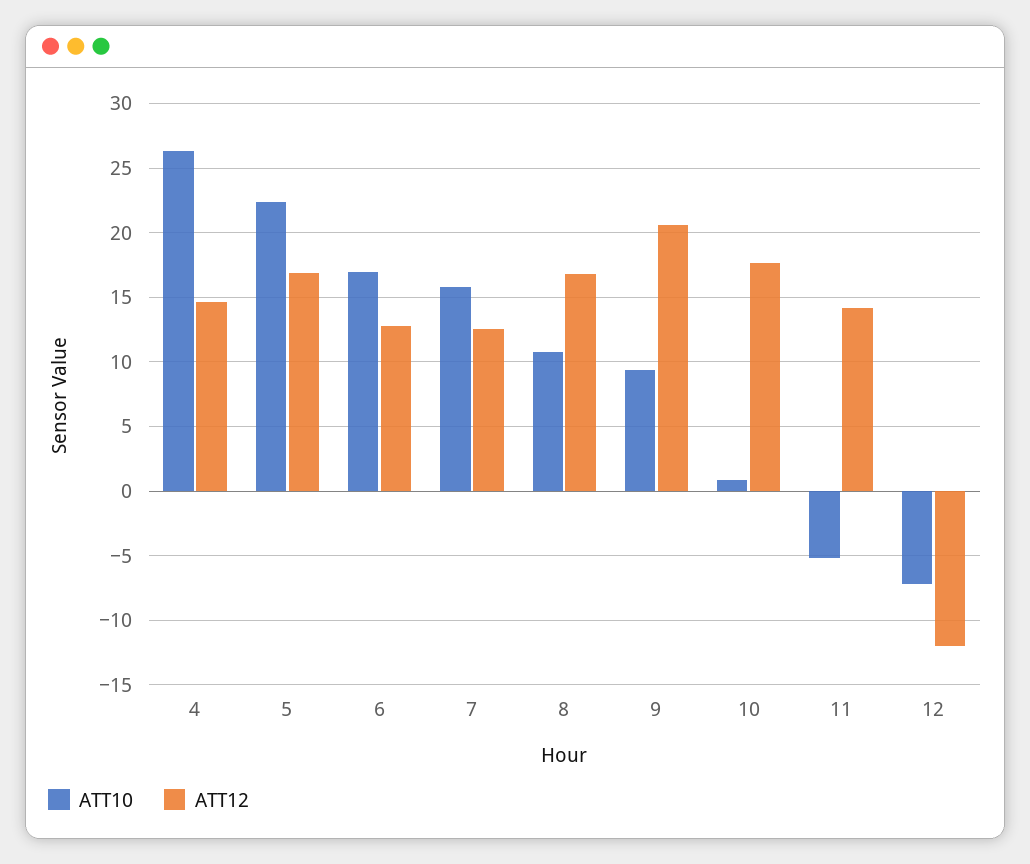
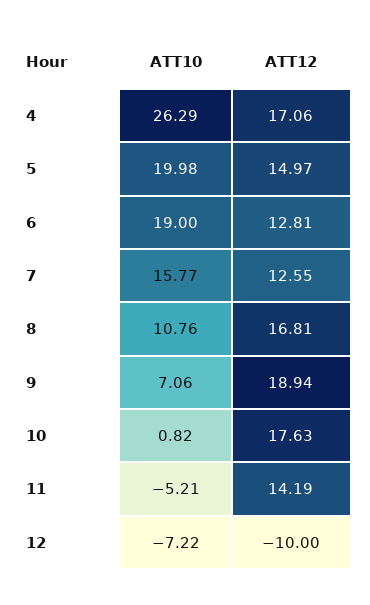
ATT12, 4: 14.5 -> 17.06
ATT10, 5: 22.5 -> 19.98
ATT12, 5: 17 -> 14.97
ATT10, 6: 17 -> 19
ATT10, 9: 9.5 -> 7.06
ATT12, 9: 20.5 -> 18.94
ATT12, 12: -12 -> -10

